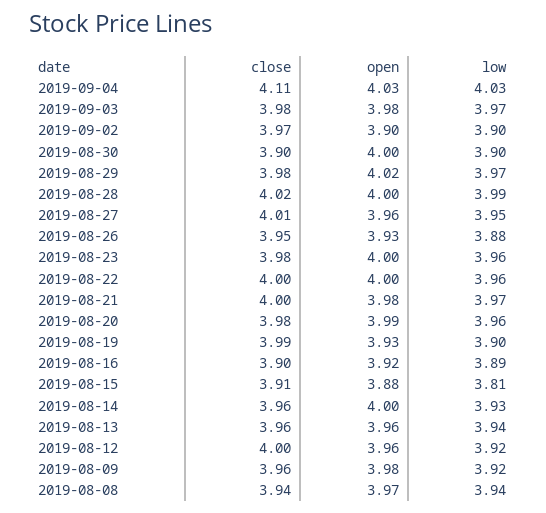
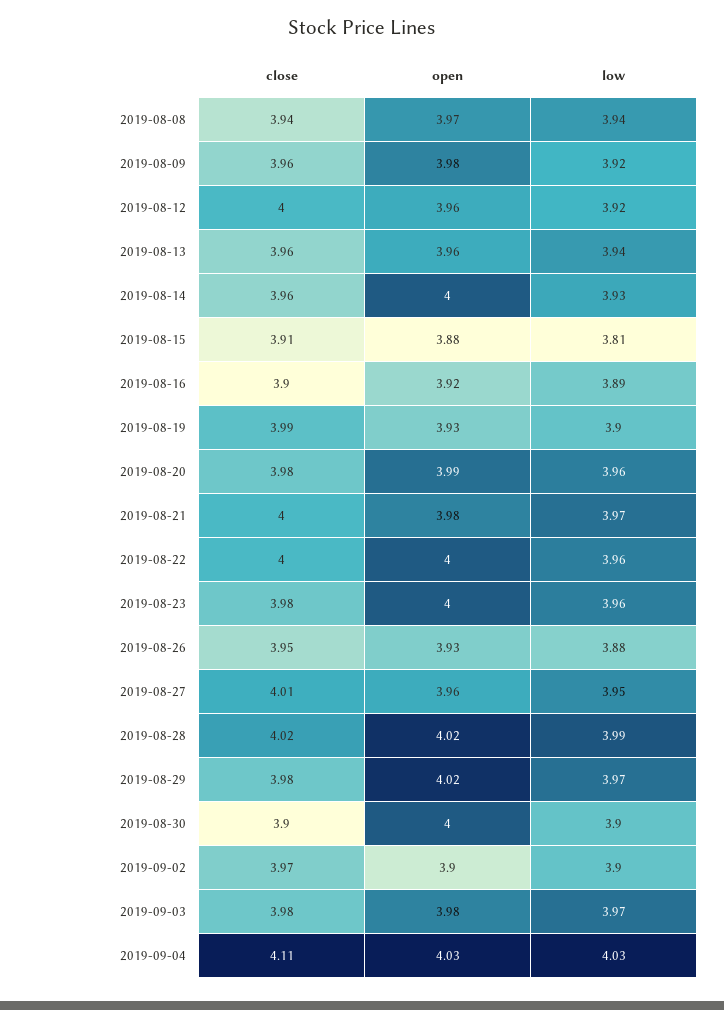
open, 2019-08-28: 4 -> 4.02

